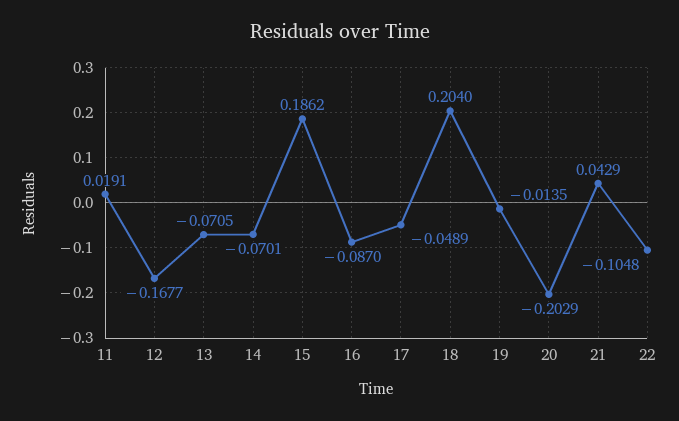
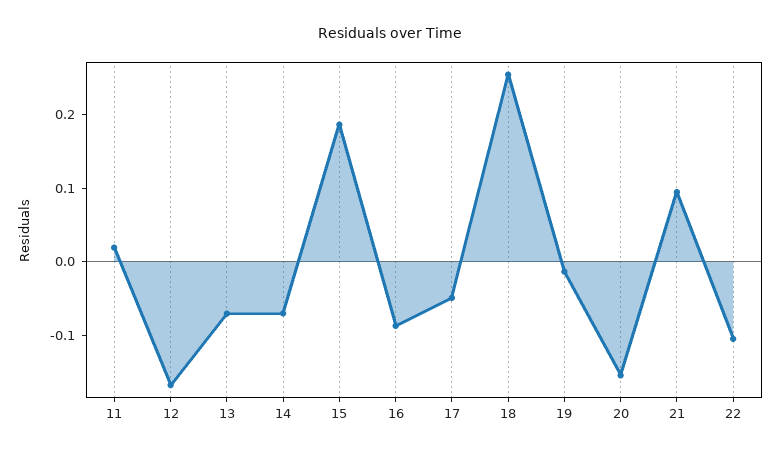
18: 0.204 -> 0.26
20: -0.2029 -> -0.16
21: 0.0429 -> 0.1

